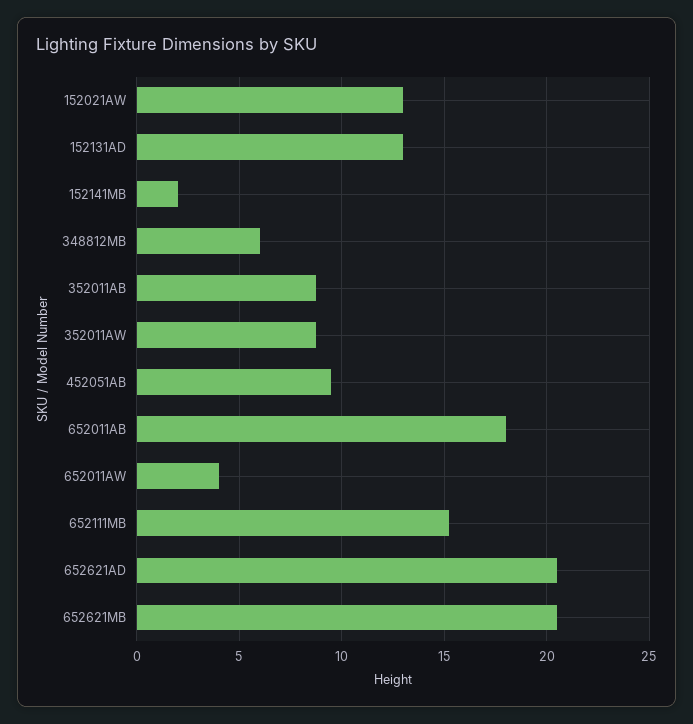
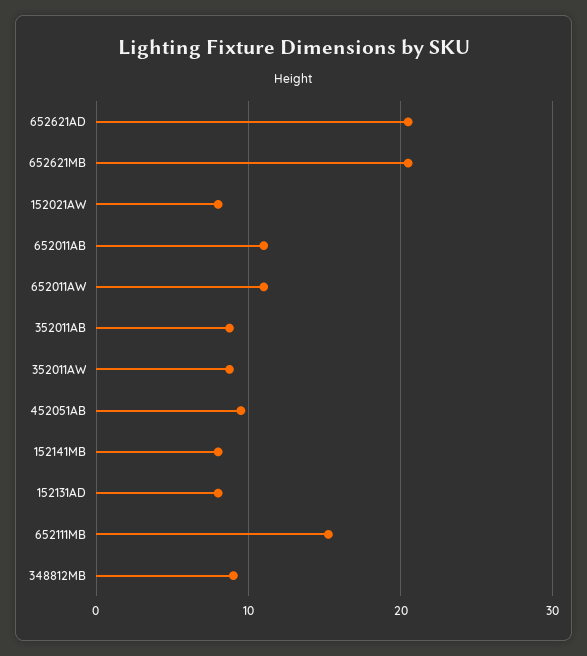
152021AW: 13 -> 8
152131AD: 13 -> 8
152141MB: 2 -> 8
348812MB: 6 -> 9
652011AB: 18 -> 11
652011AW: 4 -> 11

